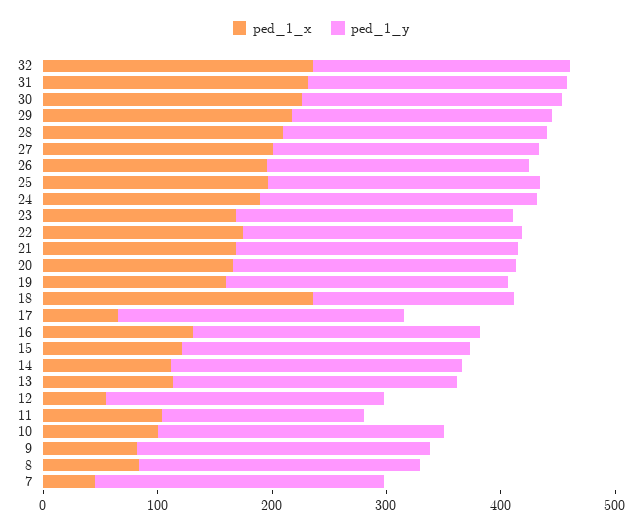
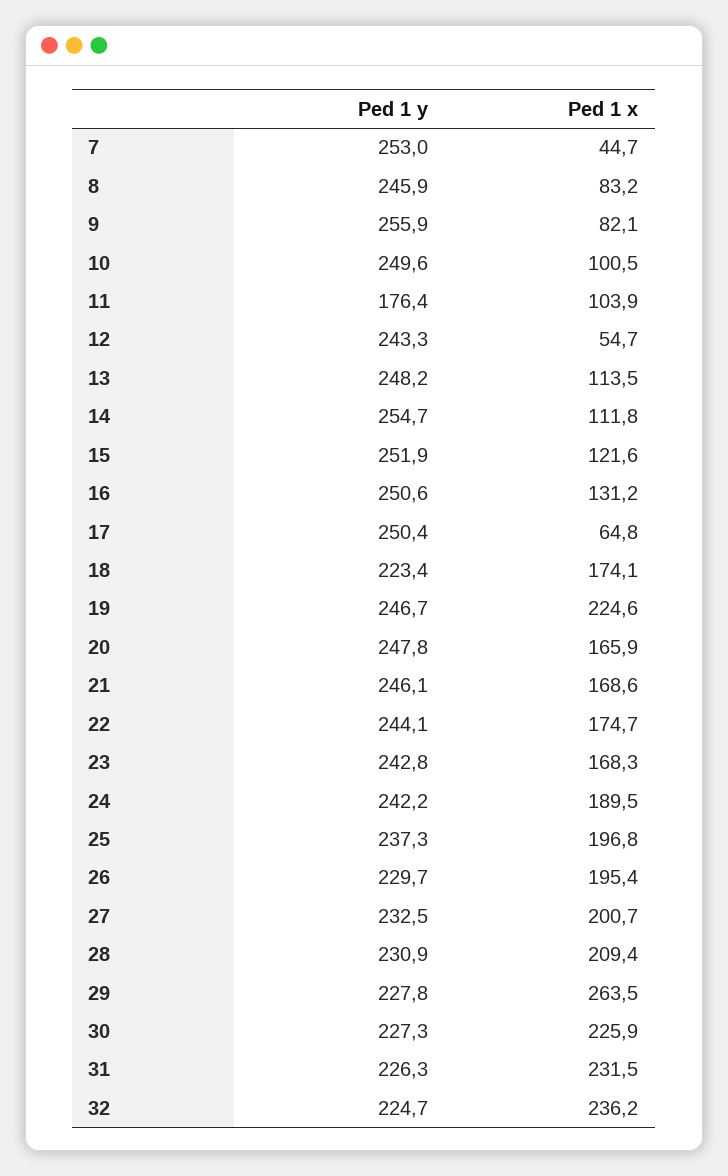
ped_1_x, 29: 220 -> 263.5
ped_1_x, 19: 160 -> 224.6
ped_1_x, 18: 240 -> 174.1
ped_1_y, 18: 180 -> 223.4

